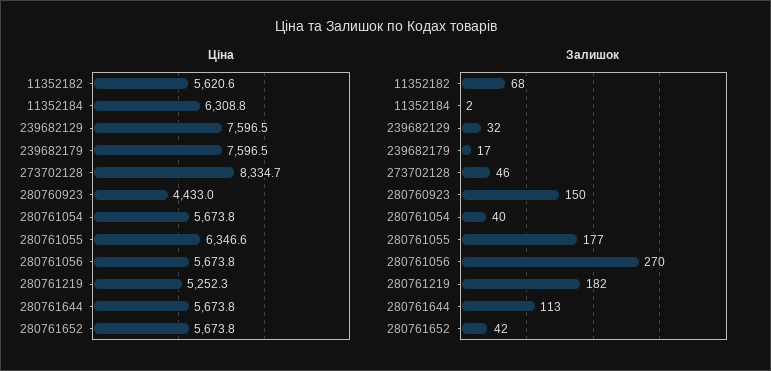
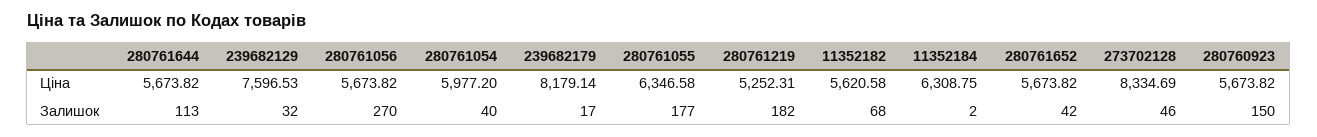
Ціна, 239682179: 7596.5 -> 8179.14
Ціна, 280760923: 4433 -> 5673.82
Ціна, 280761054: 5673.8 -> 5977.2

